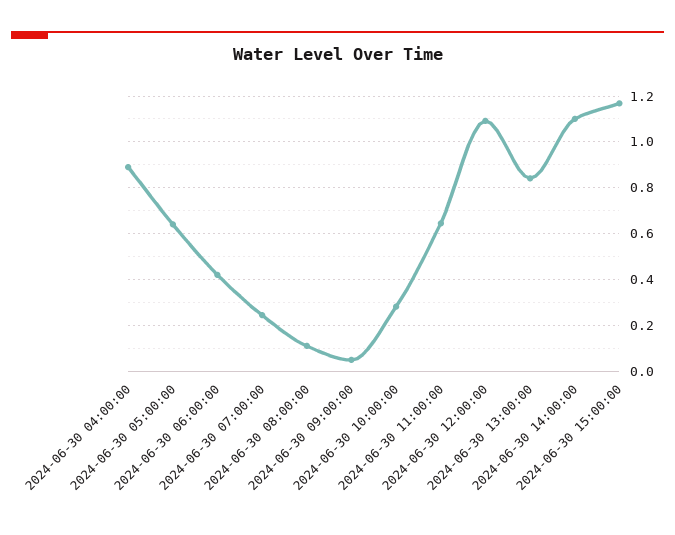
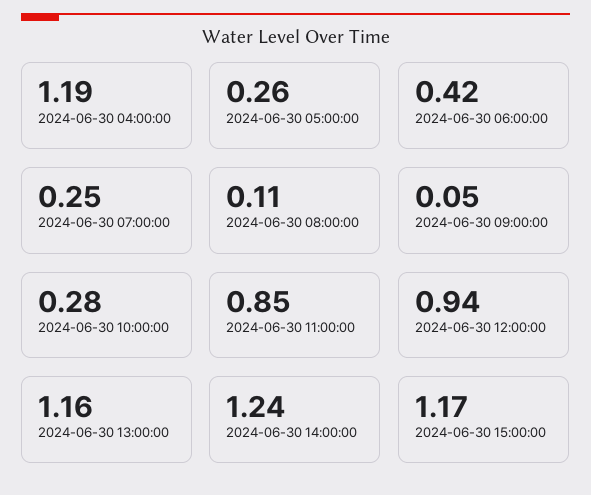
2024-06-30 04:00:00: 0.9 -> 1.19
2024-06-30 05:00:00: 0.65 -> 0.26
2024-06-30 11:00:00: 0.65 -> 0.85
2024-06-30 12:00:00: 1.1 -> 0.94
2024-06-30 13:00:00: 0.85 -> 1.16
2024-06-30 14:00:00: 1.1 -> 1.24

